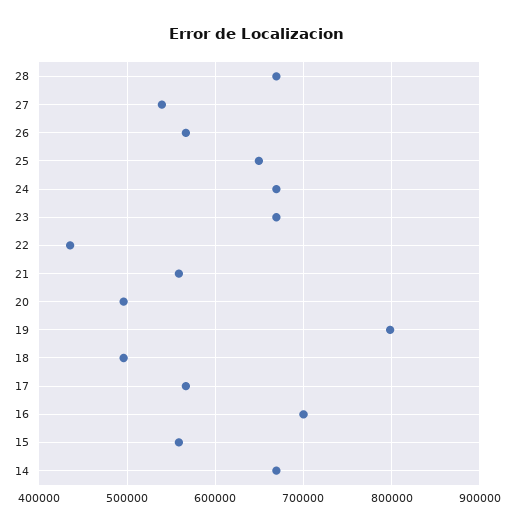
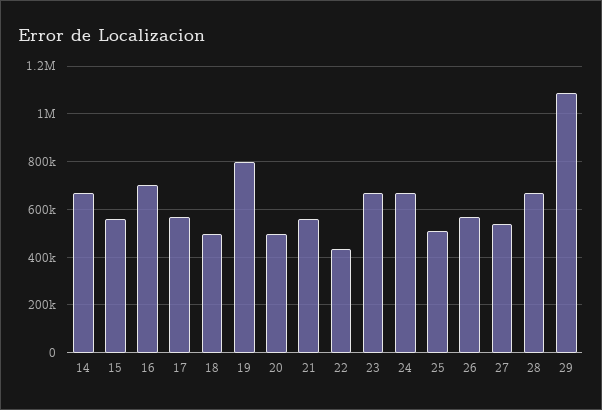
25: 650000 -> 500000
29: none -> 1100000

